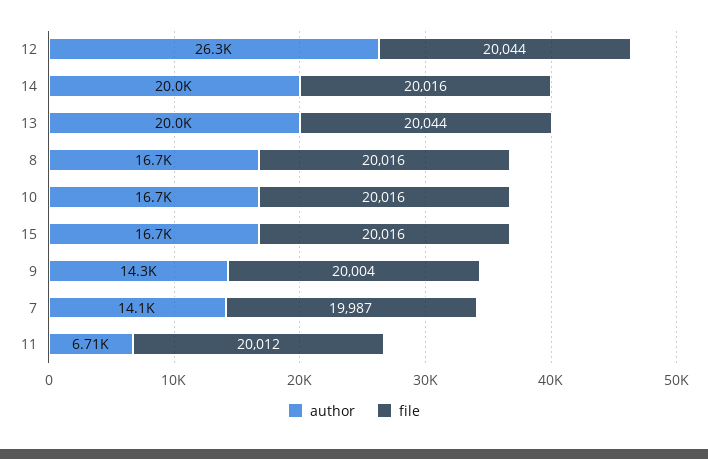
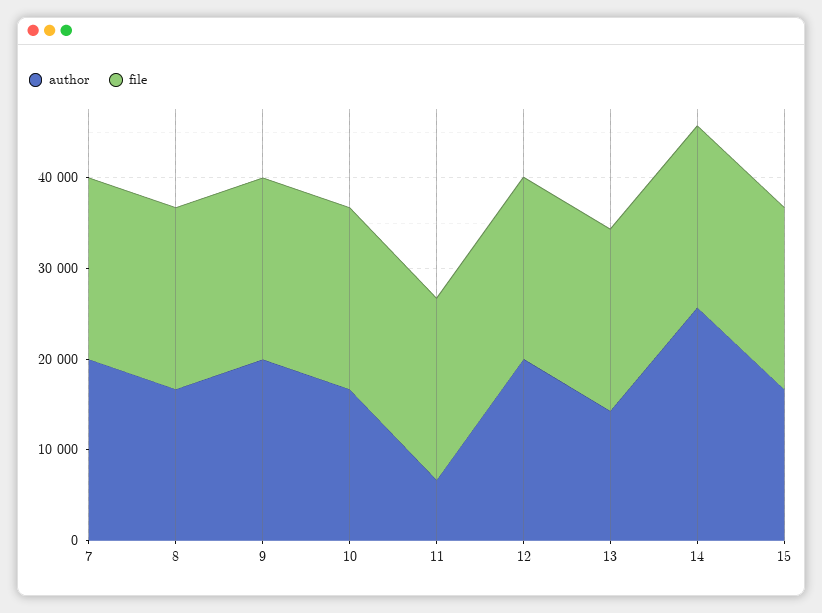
author, 12: 26300 -> 20000
author, 14: 20000 -> 26000
author, 13: 20000 -> 14000
author, 9: 14300 -> 20000
author, 7: 14100 -> 20000

